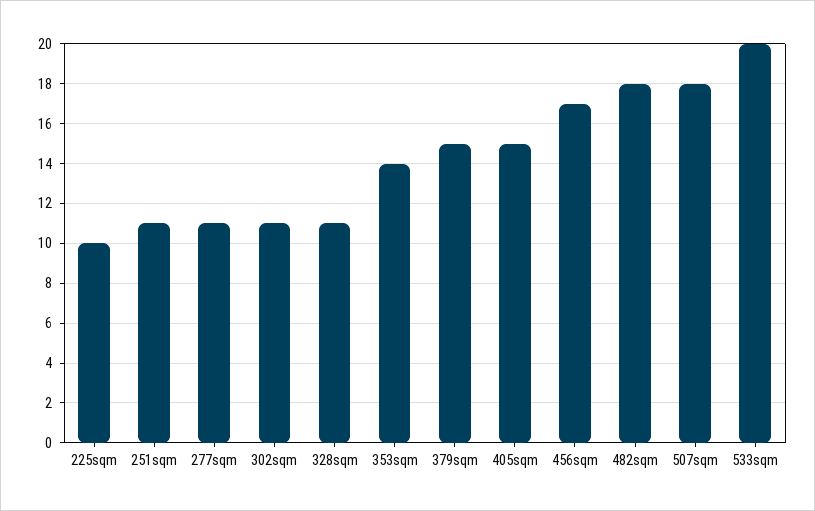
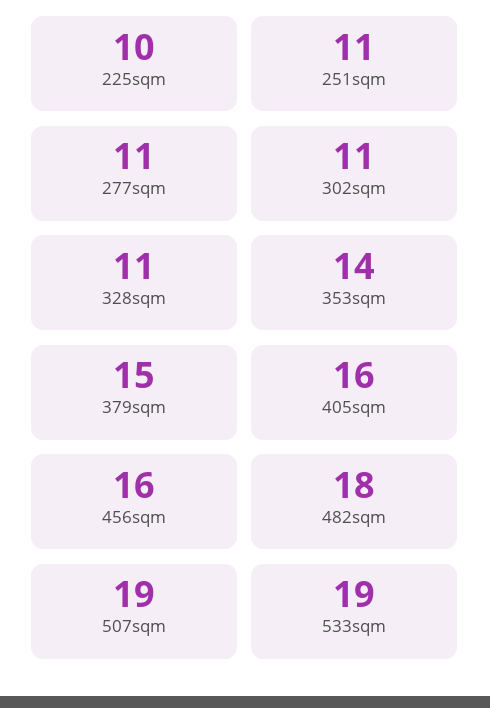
405sqm: 15 -> 16
456sqm: 17 -> 16
507sqm: 18 -> 19
533sqm: 20 -> 19

